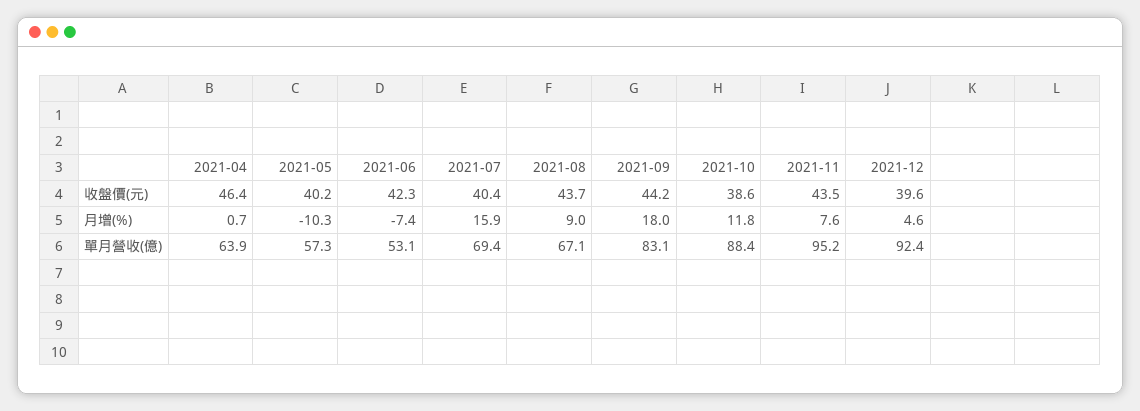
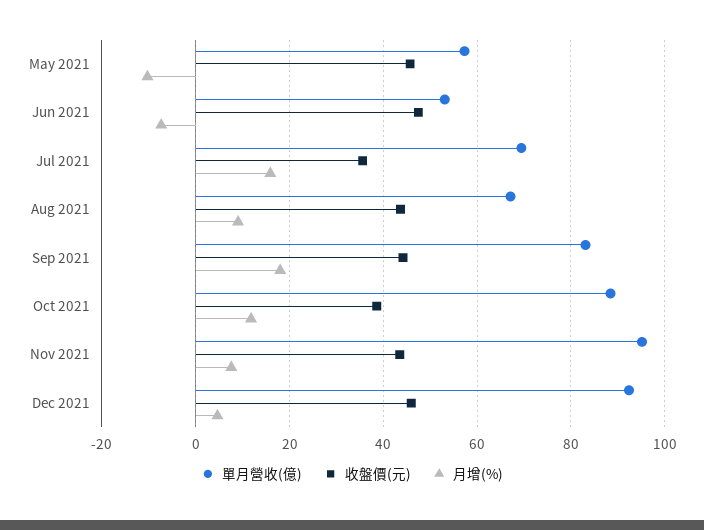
收盤價(元), 2021-04: 46.4 -> none
收盤價(元), 2021-05: 40.2 -> 46
收盤價(元), 2021-06: 42.3 -> 48
收盤價(元), 2021-07: 40.4 -> 36
收盤價(元), 2021-12: 39.6 -> 46
月增(%), 2021-04: 0.7 -> none
單月營收(億), 2021-04: 63.9 -> none

